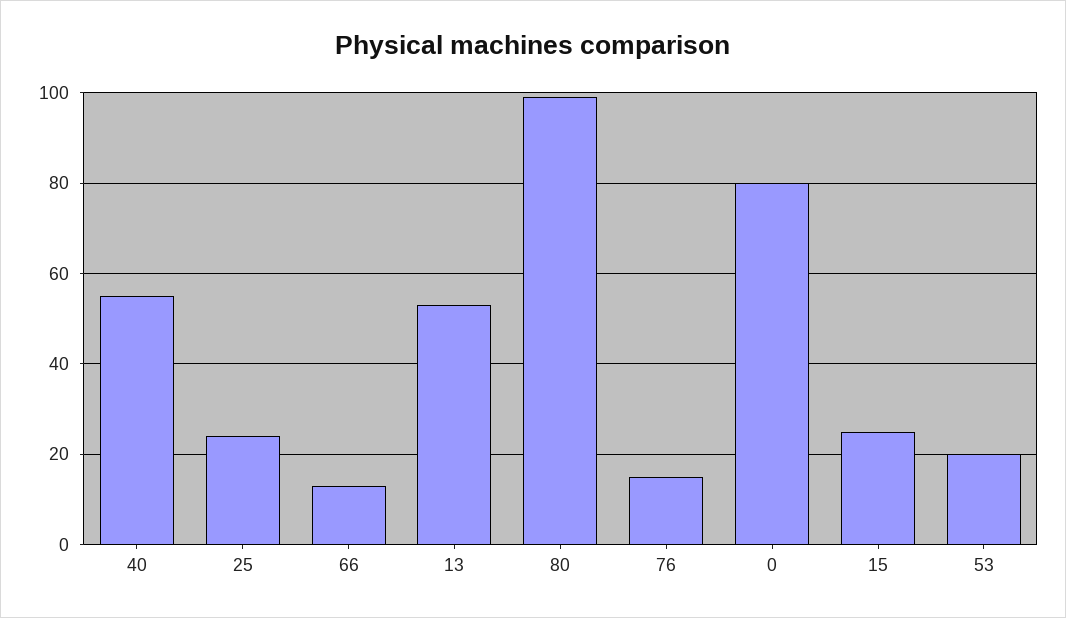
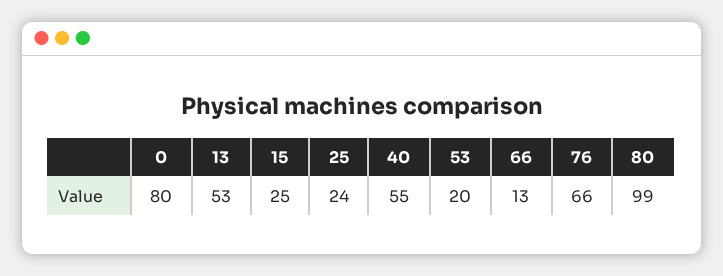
76: 15 -> 66

